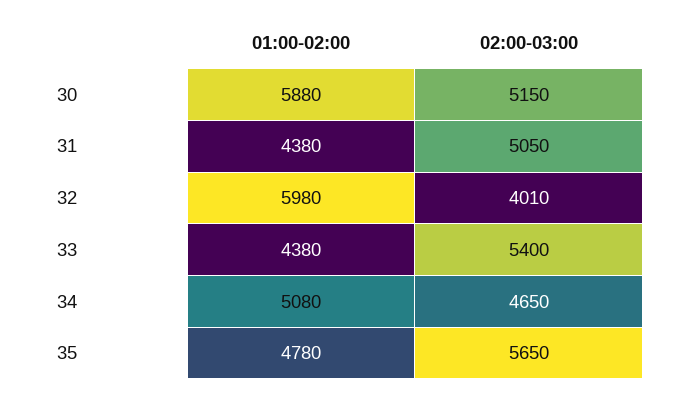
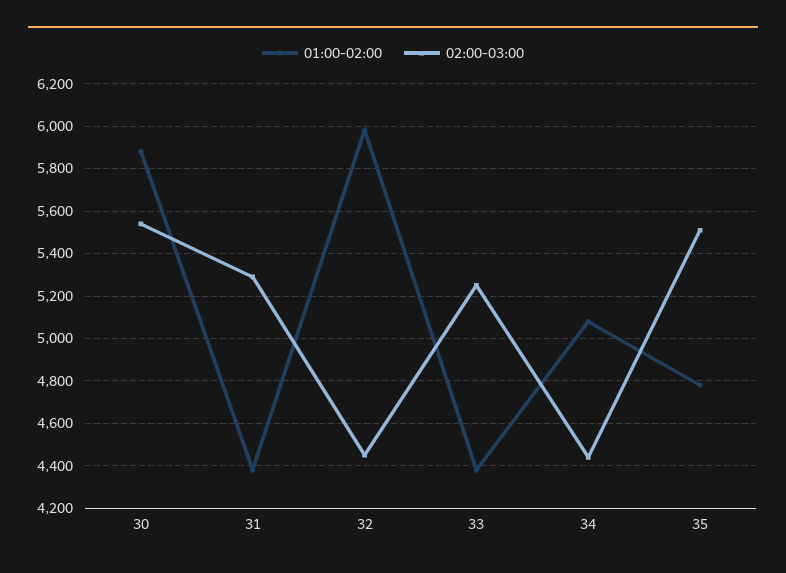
02:00-03:00, 30: 5150 -> 5550
02:00-03:00, 31: 5050 -> 5300
02:00-03:00, 32: 4010 -> 4450
02:00-03:00, 33: 5400 -> 5250
02:00-03:00, 34: 4650 -> 4450
02:00-03:00, 35: 5650 -> 5500

